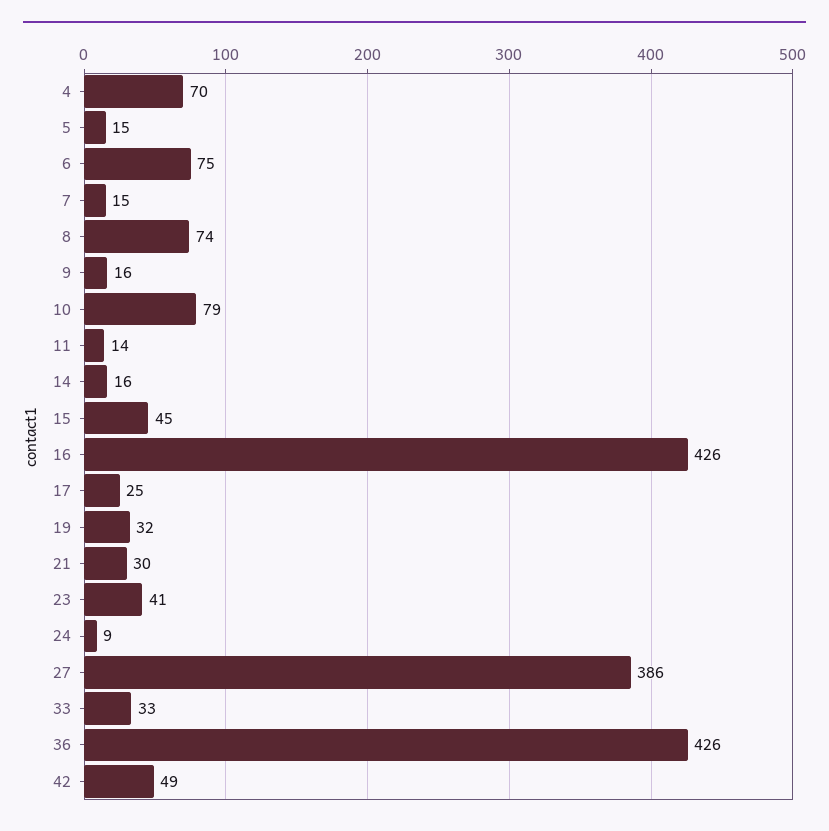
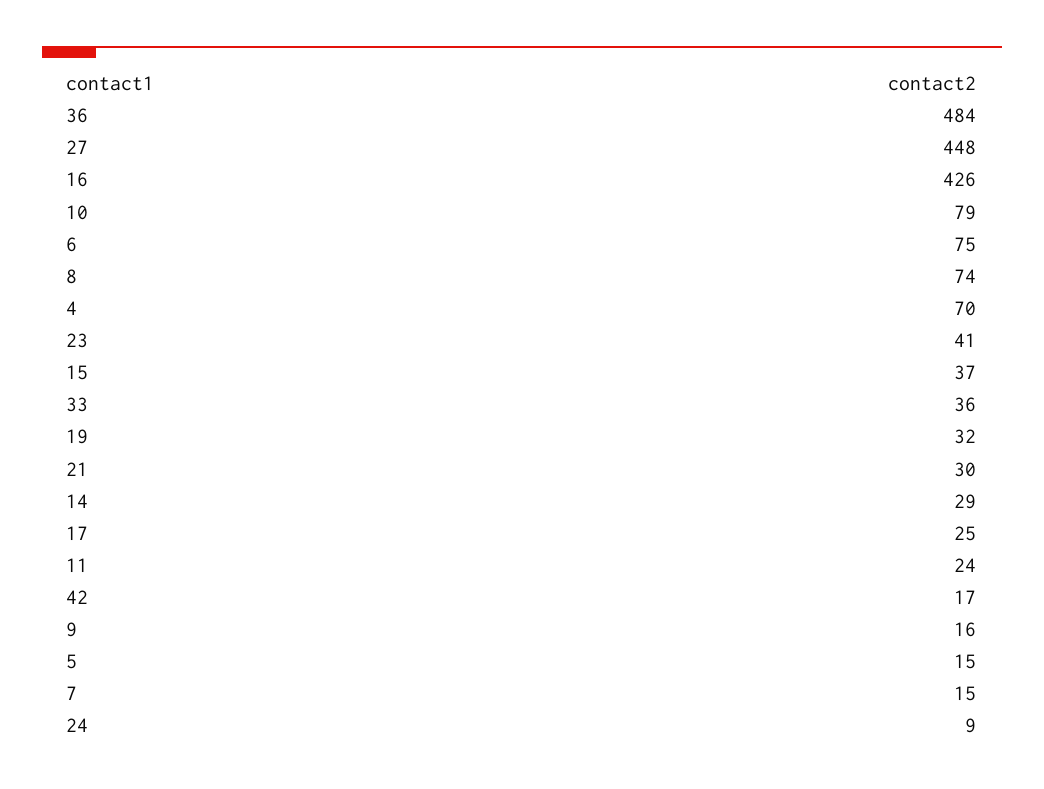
11: 14 -> 24
14: 16 -> 29
15: 45 -> 37
27: 386 -> 448
33: 33 -> 36
36: 426 -> 484
42: 49 -> 17

